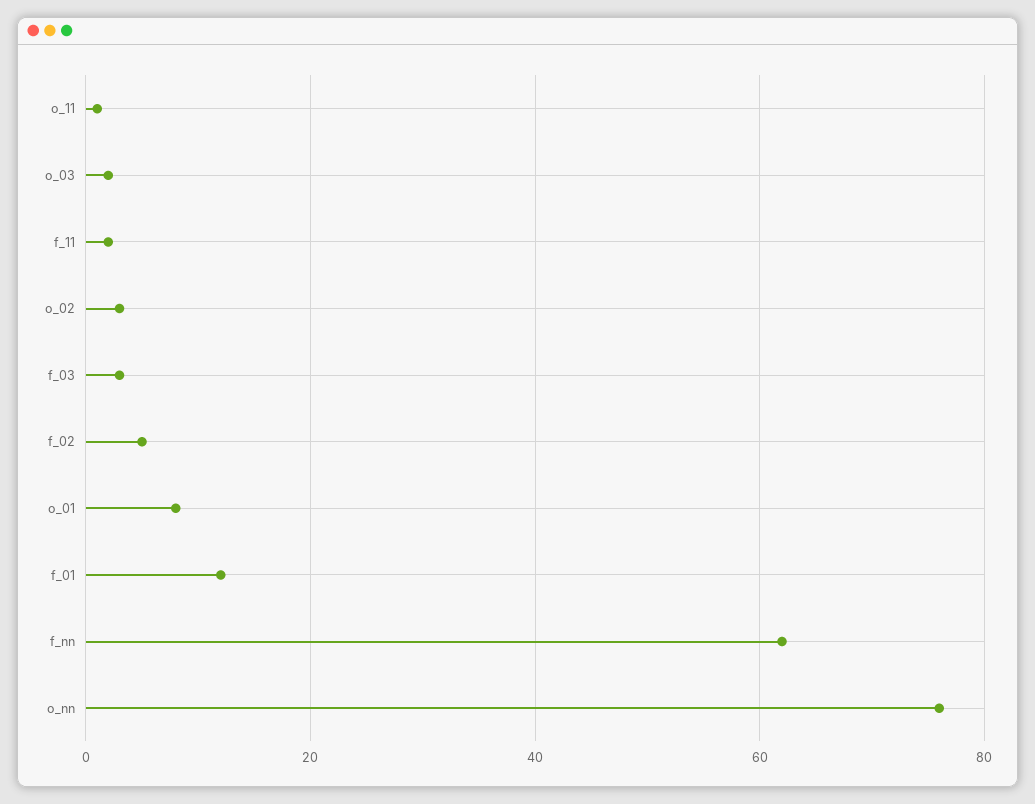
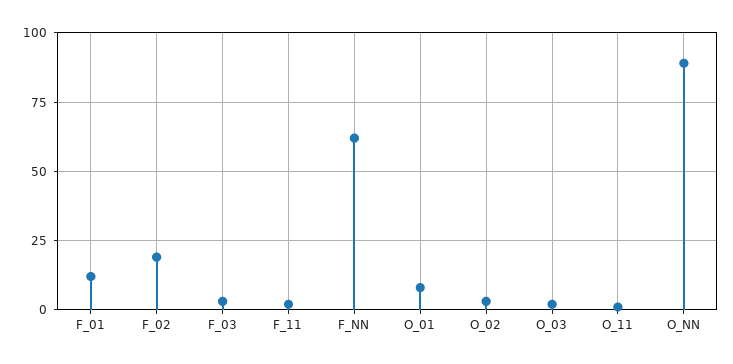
f_02: 5 -> 20
o_nn: 75 -> 90

